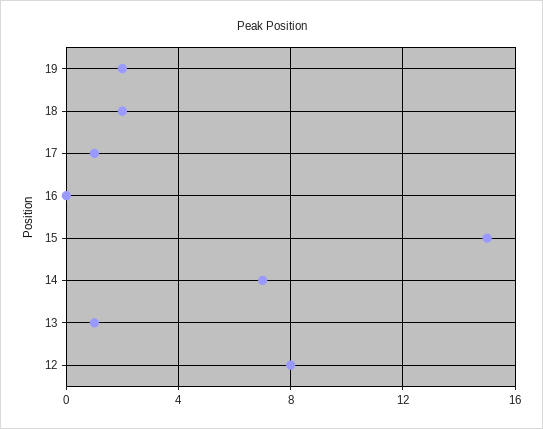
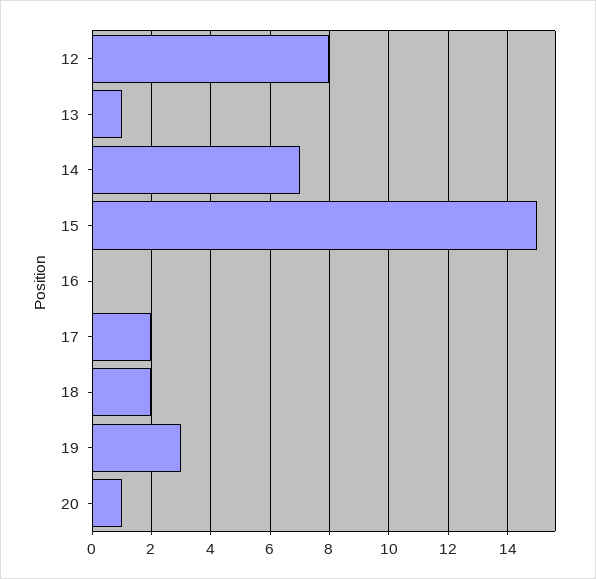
19: 2 -> 3
17: 1 -> 2
20: none -> 1

